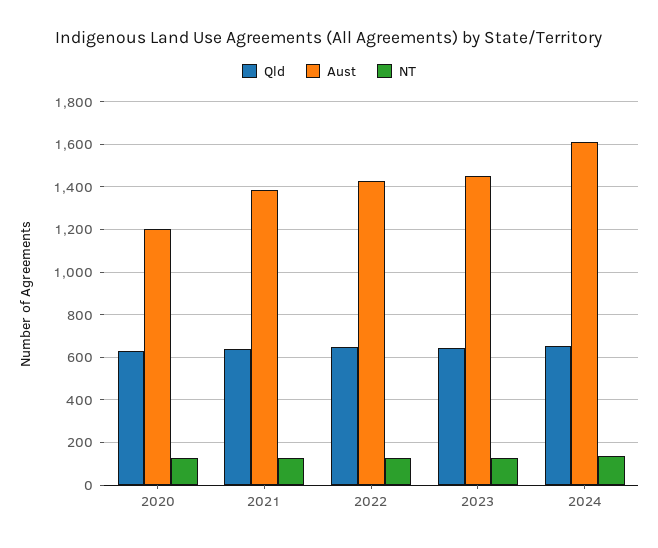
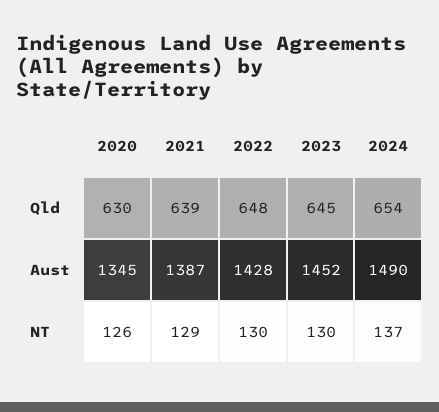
Aust, 2020: 1200 -> 1345
Aust, 2024: 1600 -> 1490

